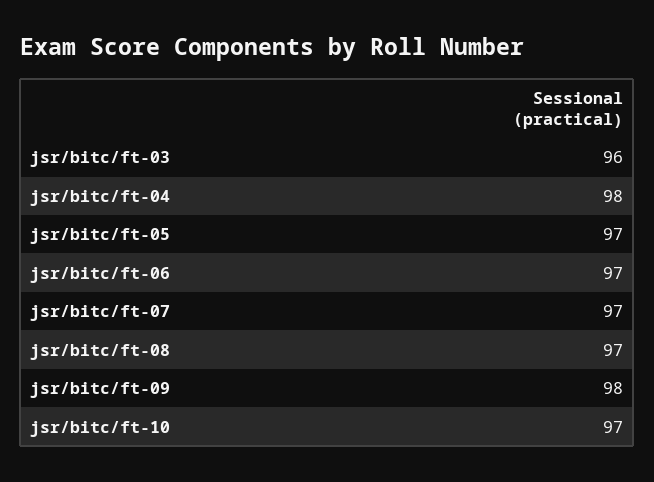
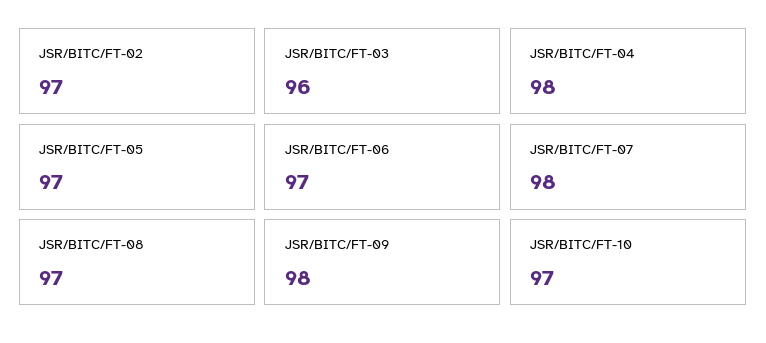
jsr/bitc/ft-07: 97 -> 98
JSR/BITC/FT-02: none -> 97

